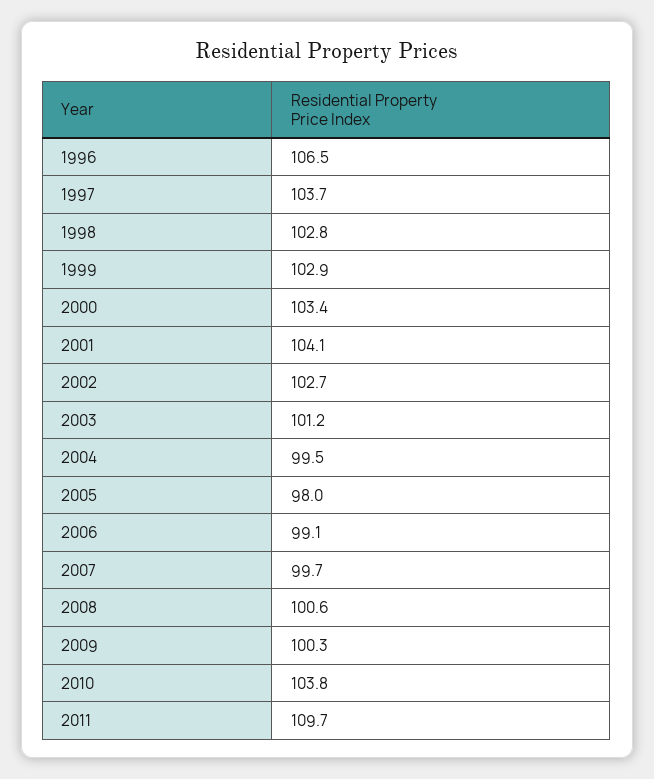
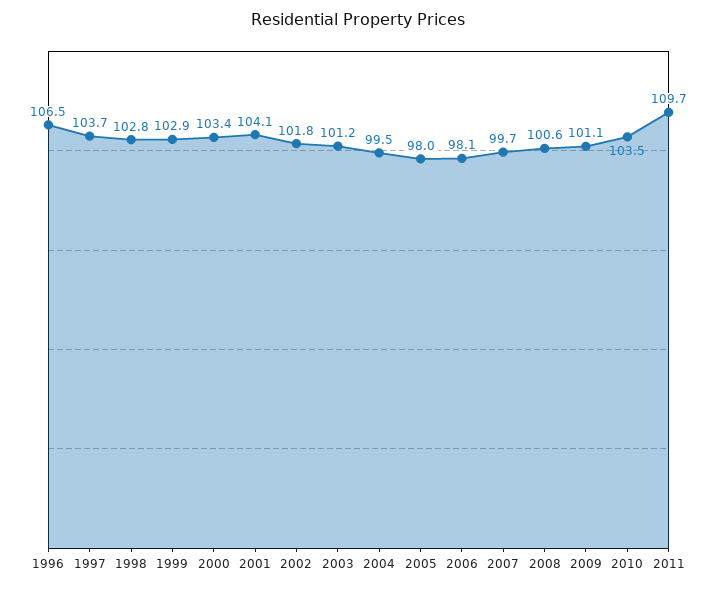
2002: 102.7 -> 101.8
2006: 99.1 -> 98.1
2009: 100.3 -> 101.1
2010: 103.8 -> 103.5

